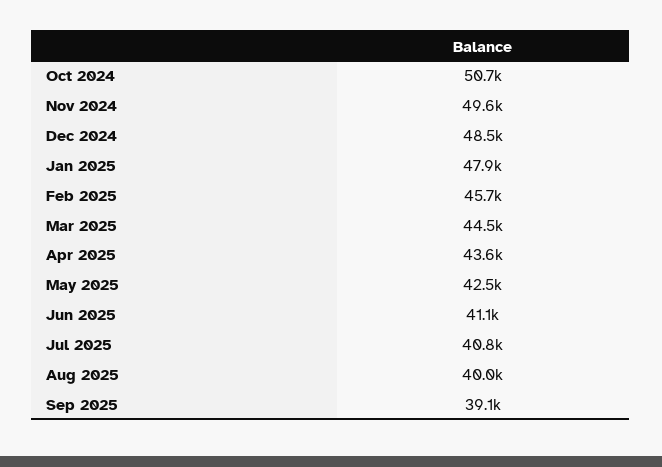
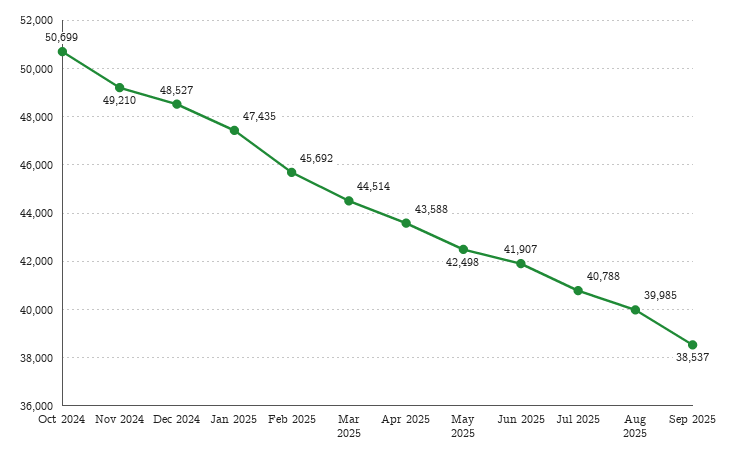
Nov 2024: 49600 -> 49210
Jan 2025: 47900 -> 47435
Jun 2025: 41100 -> 41907
Sep 2025: 39100 -> 38537

